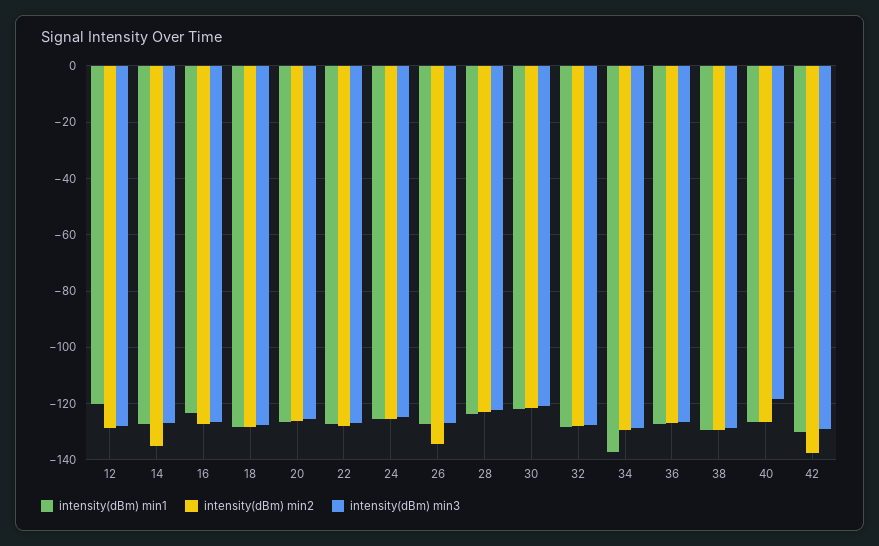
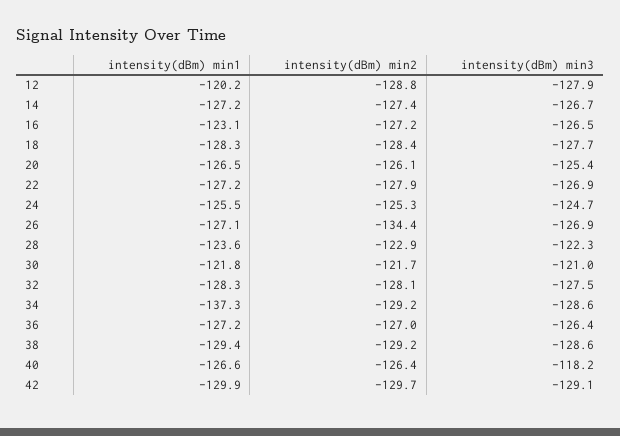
intensity(dBm) min2, 14: -135 -> -127.4
intensity(dBm) min2, 42: -137.5 -> -129.7

